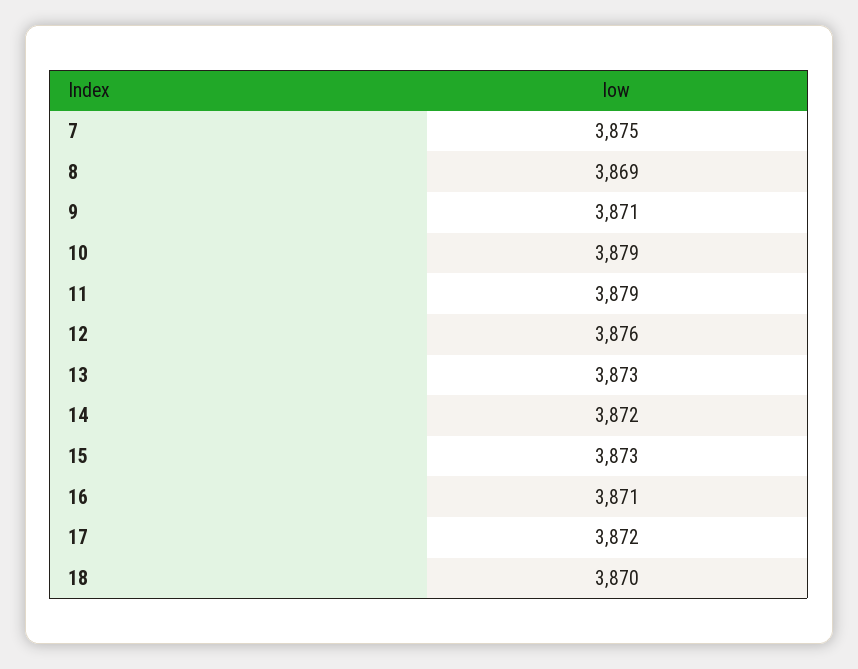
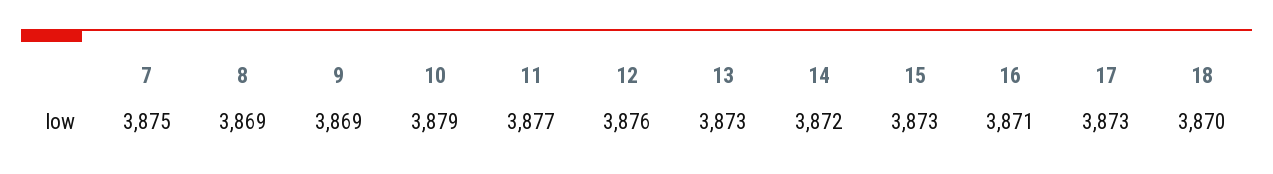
9: 3871 -> 3869
11: 3879 -> 3877
17: 3872 -> 3873

